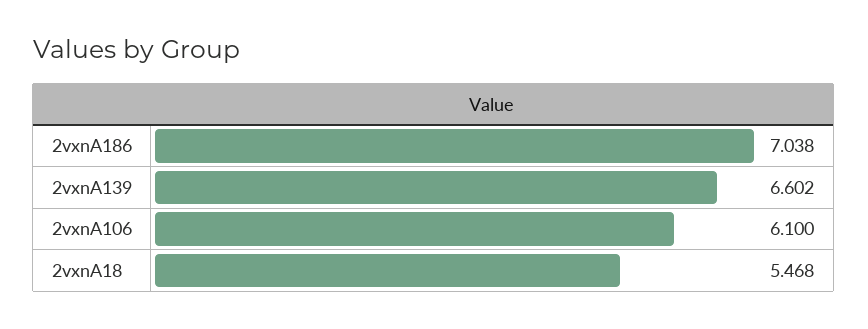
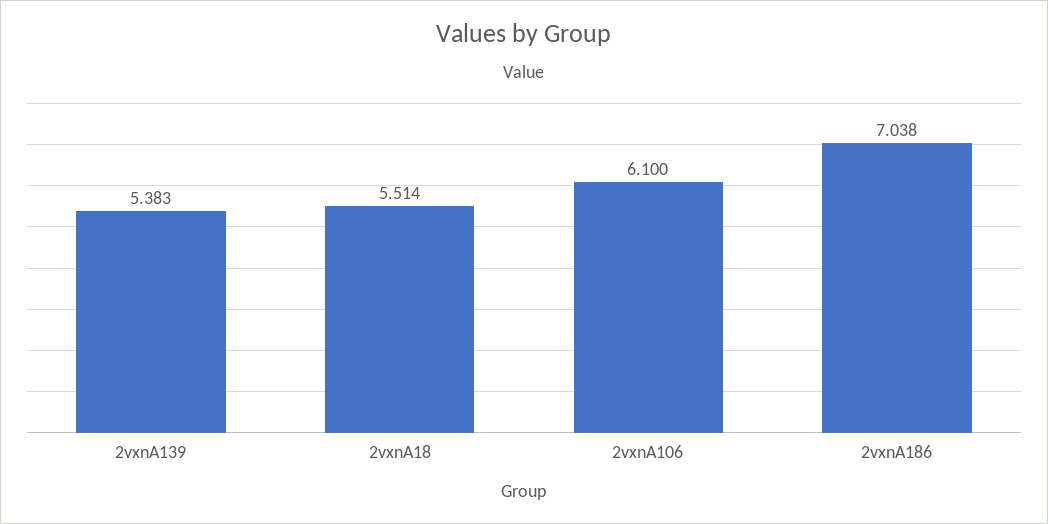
2vxnA139: 6.602 -> 5.383
2vxnA18: 5.468 -> 5.514

